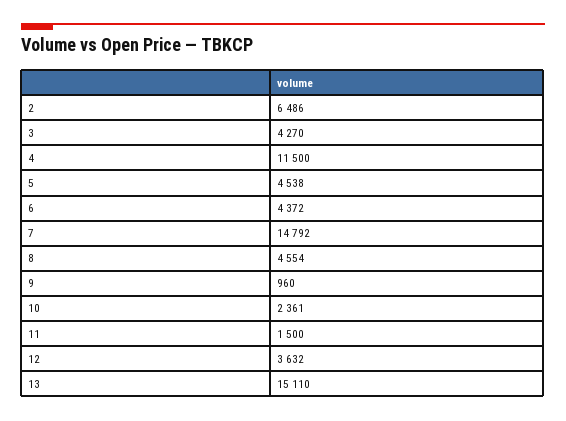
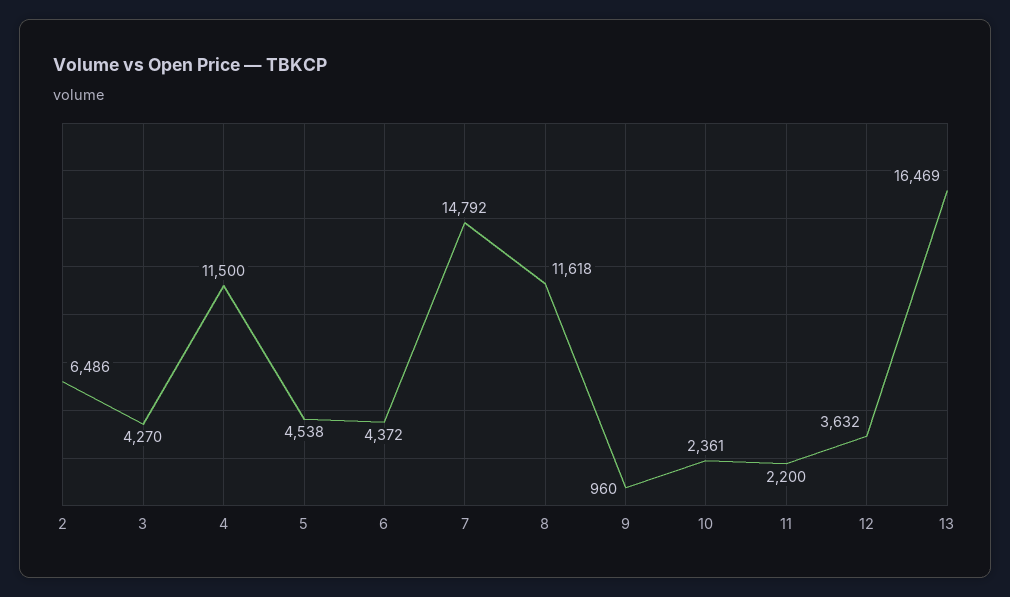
8: 4554 -> 11618
11: 1500 -> 2200
13: 15110 -> 16469

